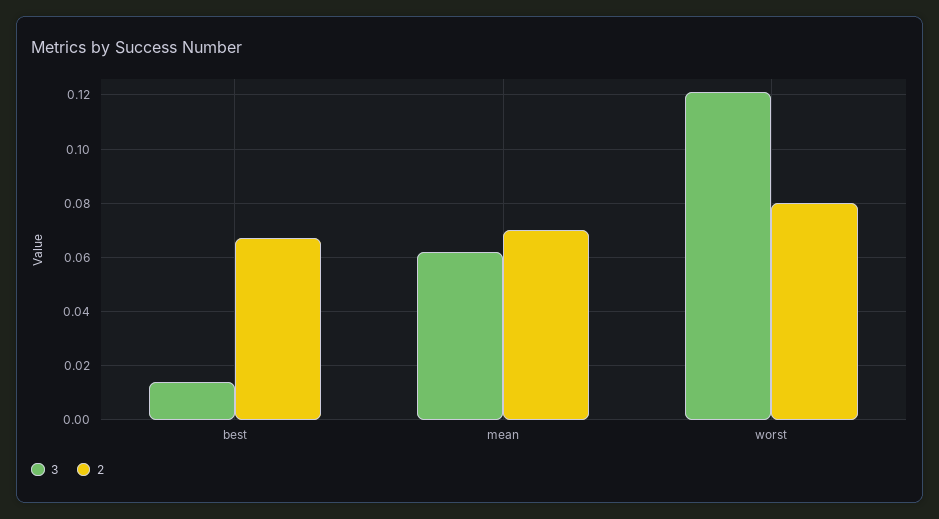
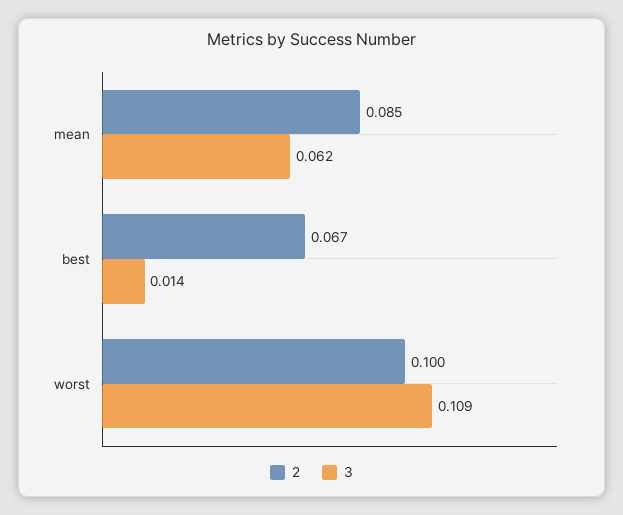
2, mean: 0.07 -> 0.085
3, worst: 0.12 -> 0.109
2, worst: 0.08 -> 0.1

